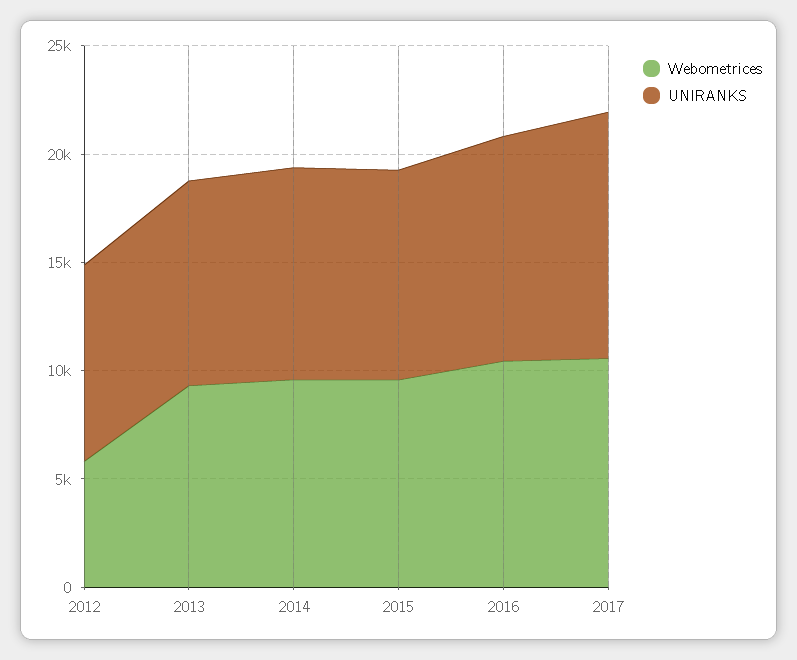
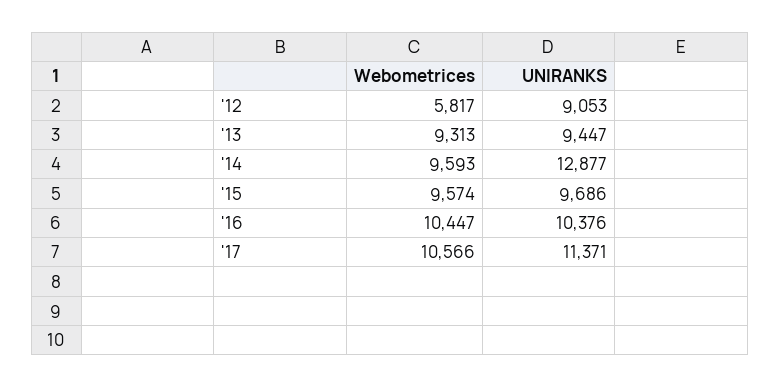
UNIRANKS, 2014: 10000 -> 12877

